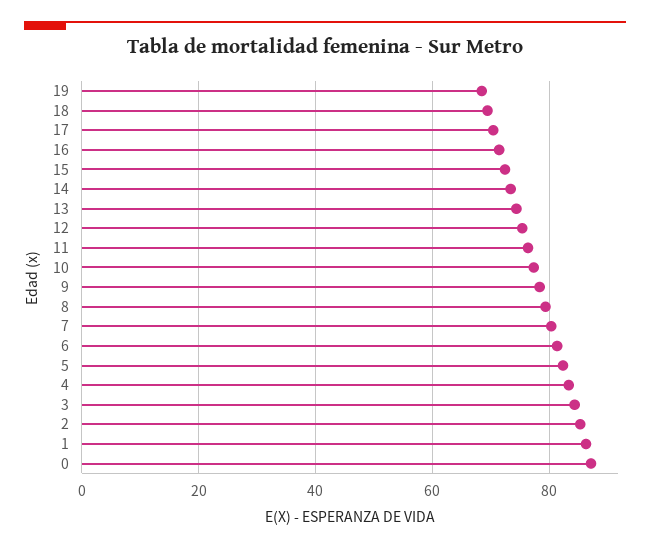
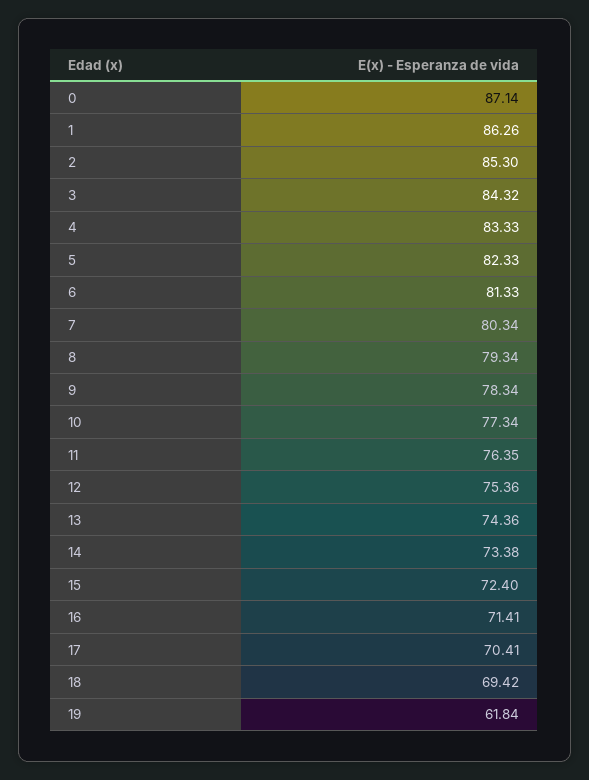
19: 68 -> 61.84

